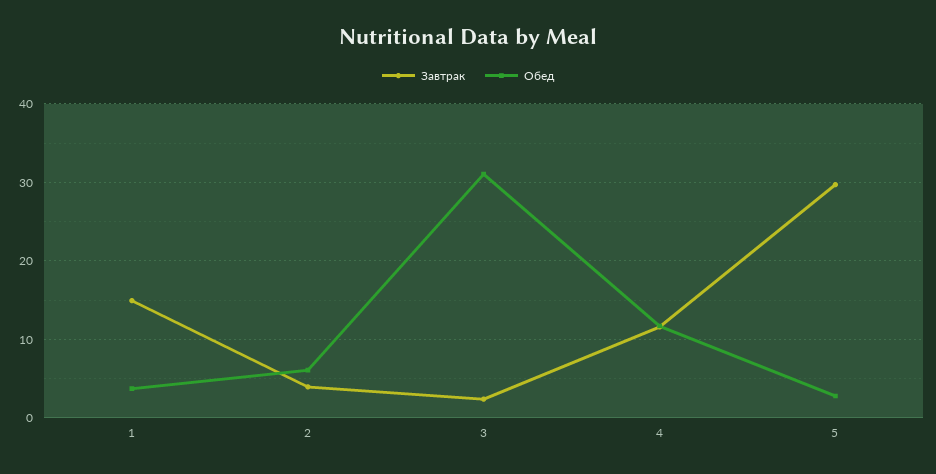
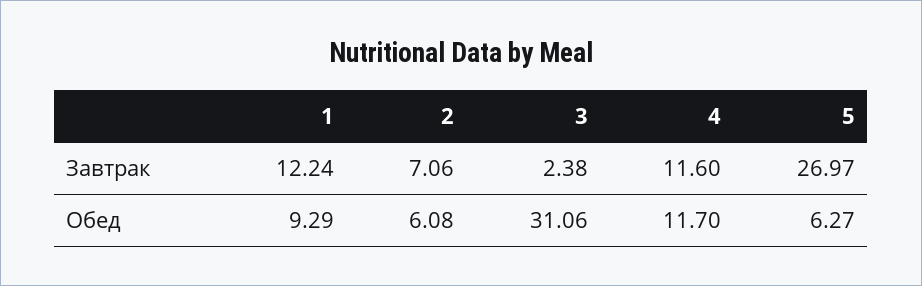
Завтрак, 1: 15 -> 12.24
Обед, 1: 4 -> 9.29
Завтрак, 2: 4 -> 7.06
Завтрак, 5: 30 -> 26.97
Обед, 5: 3 -> 6.27

